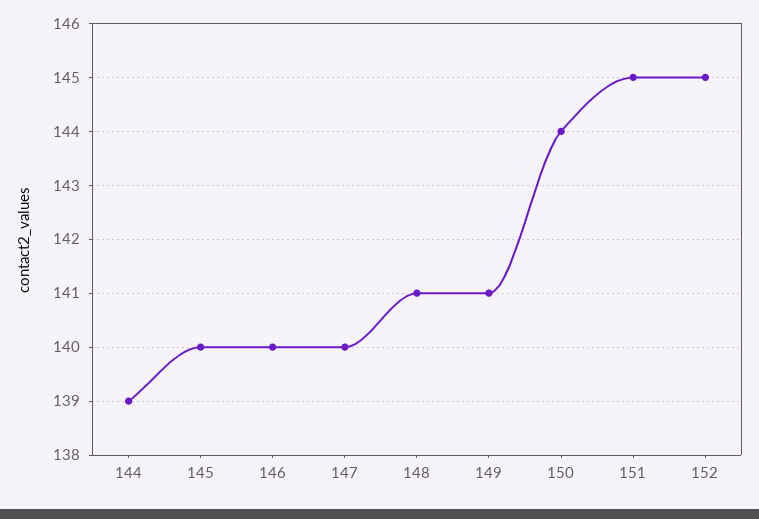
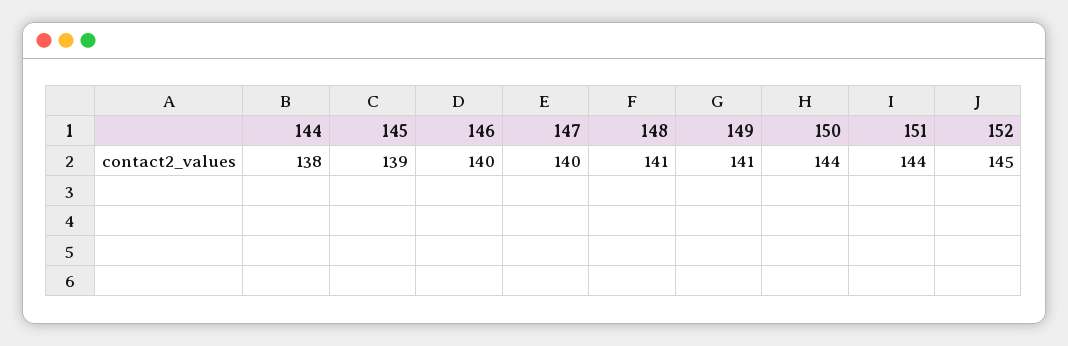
144: 139 -> 138
145: 140 -> 139
151: 145 -> 144

